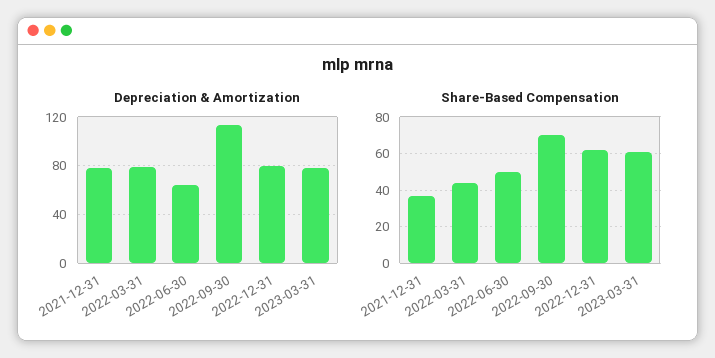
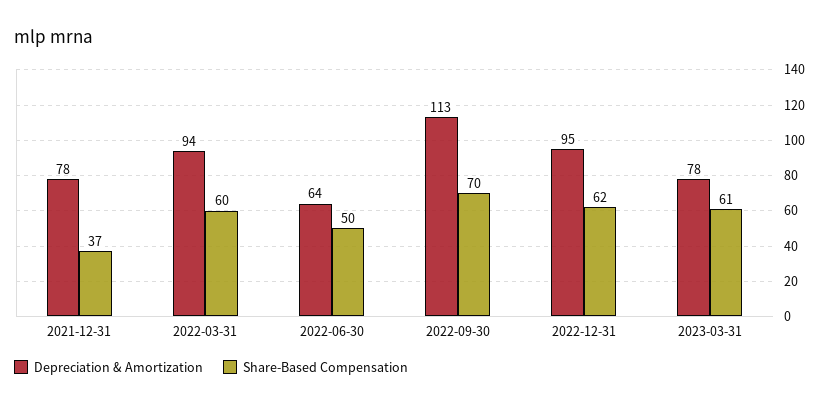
Depreciation & Amortization, 2022-03-31: 80 -> 94
Depreciation & Amortization, 2022-12-31: 80 -> 95
Share-Based Compensation, 2022-03-31: 45 -> 60

